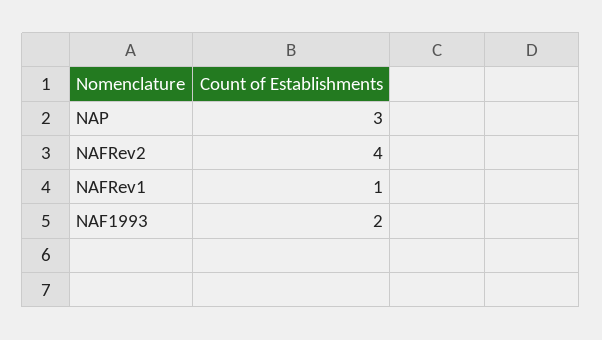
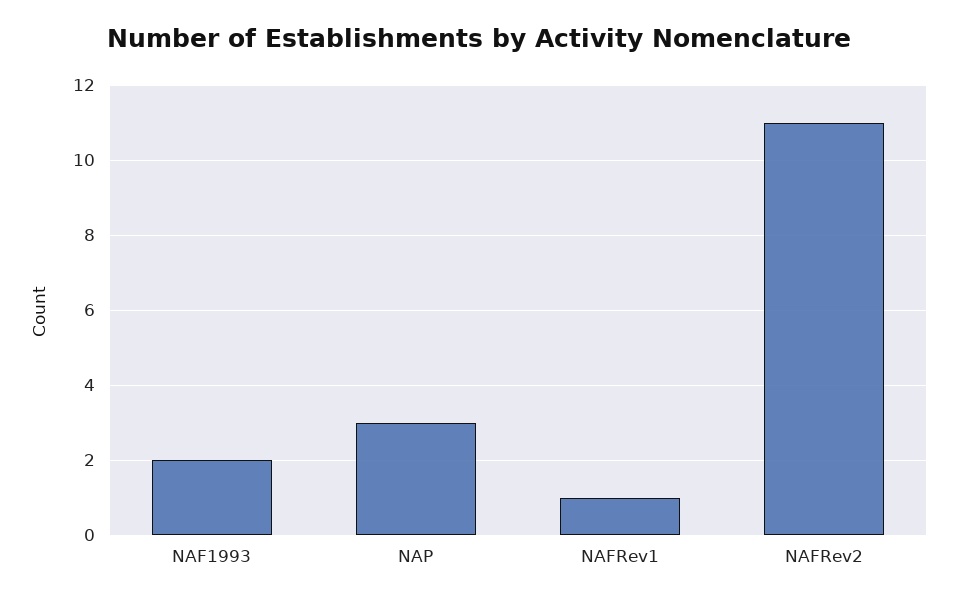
NAFRev2: 4 -> 11

